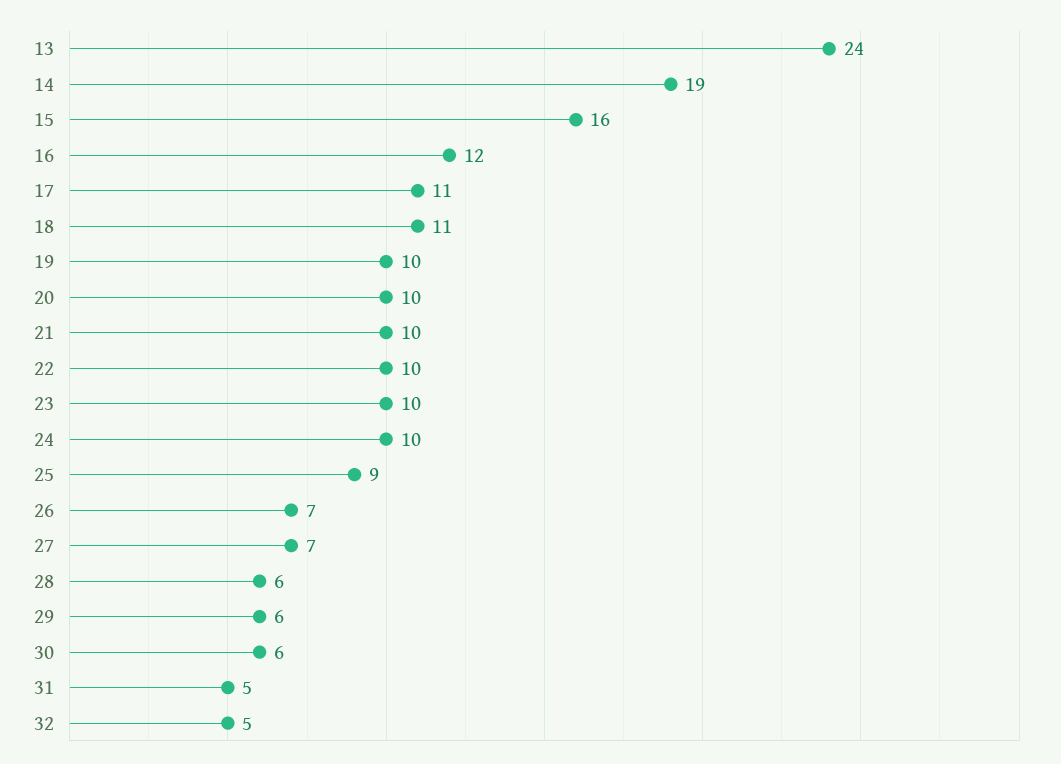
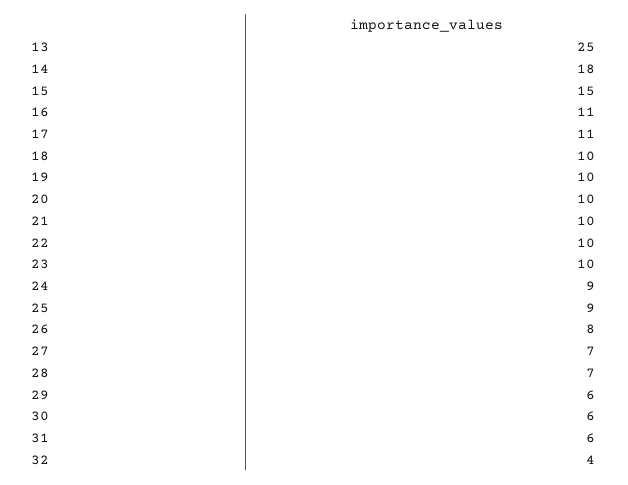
13: 24 -> 25
14: 19 -> 18
15: 16 -> 15
16: 12 -> 11
18: 11 -> 10
24: 10 -> 9
26: 7 -> 8
28: 6 -> 7
31: 5 -> 6
32: 5 -> 4

